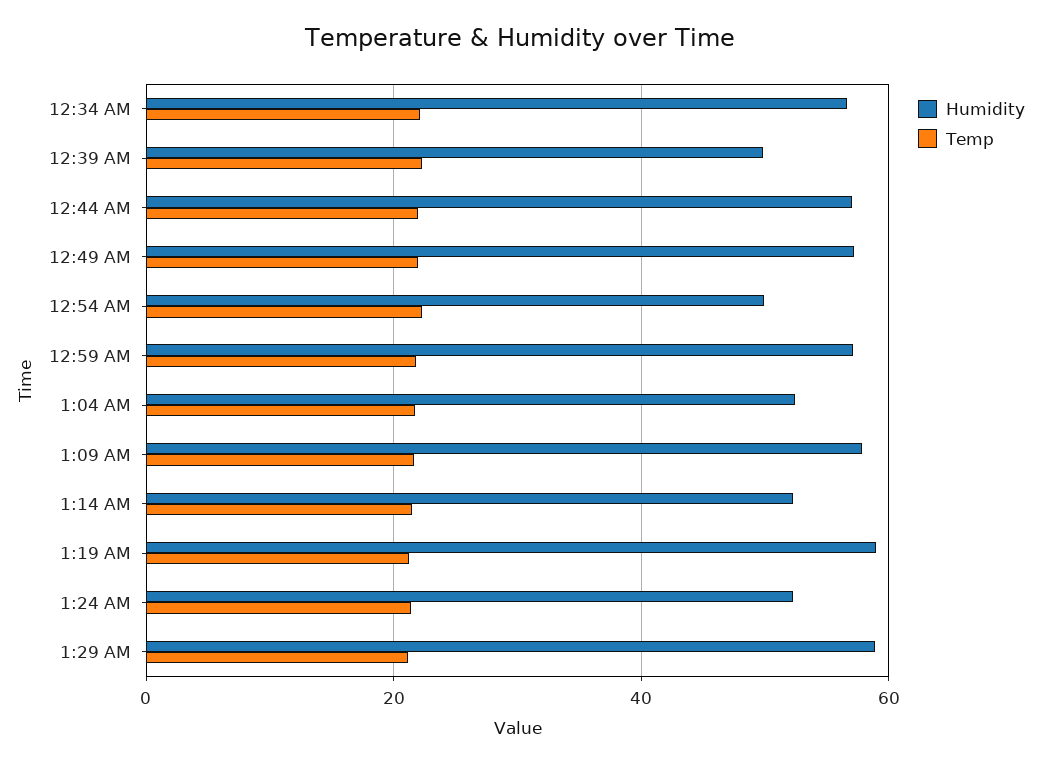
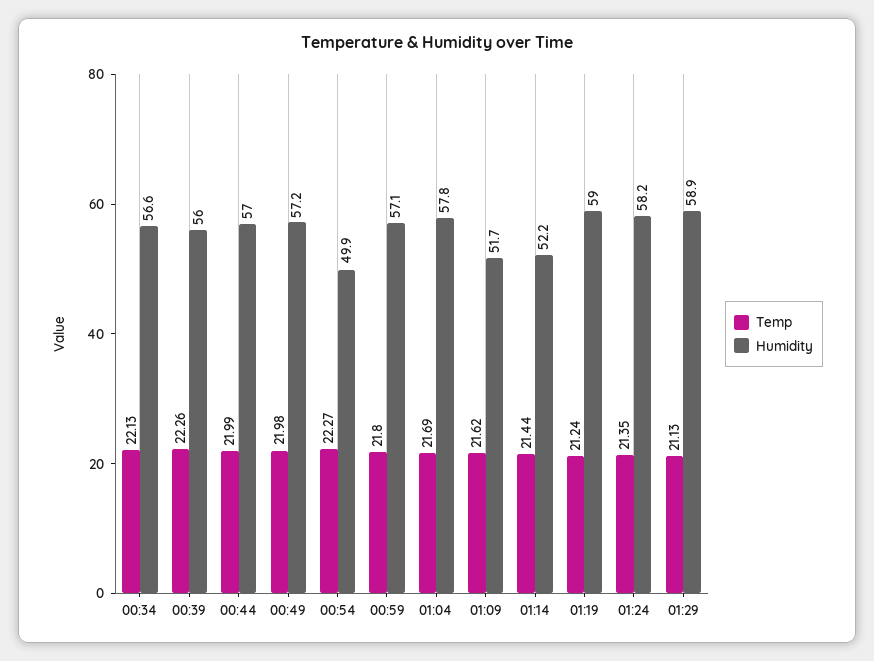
Humidity, 12:39 AM: 50 -> 56
Humidity, 1:04 AM: 52 -> 57.8
Humidity, 1:09 AM: 58 -> 51.7
Humidity, 1:24 AM: 52 -> 58.2

